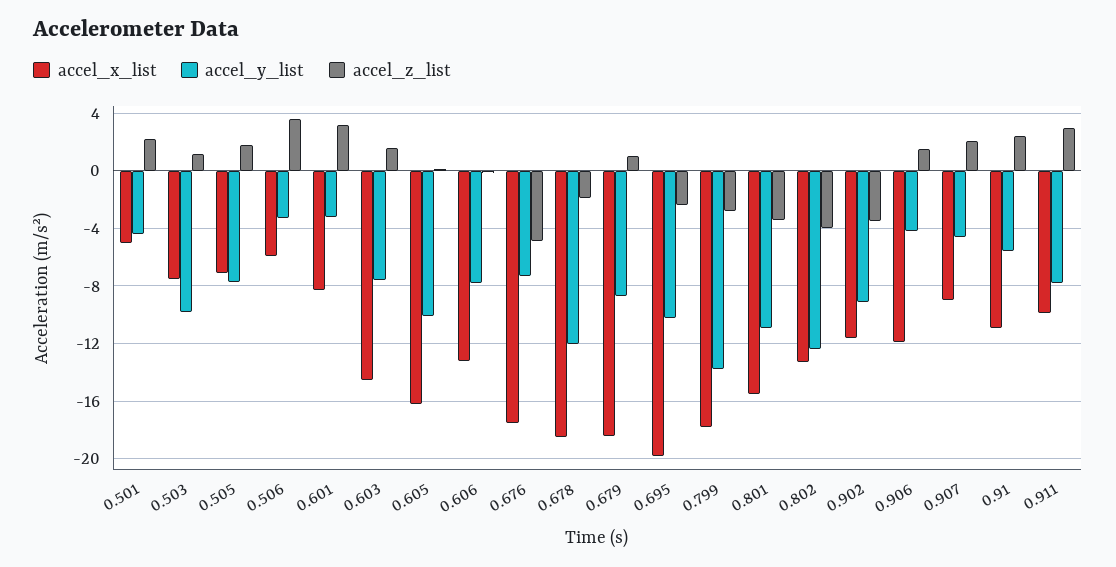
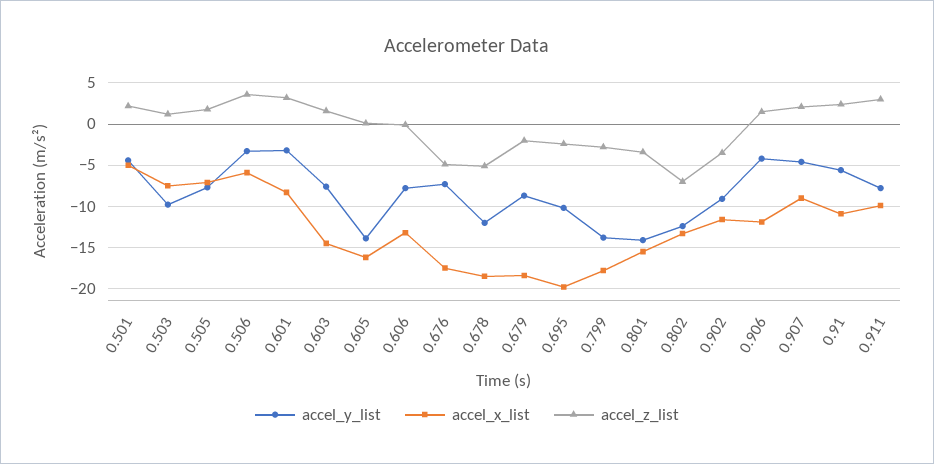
accel_y_list, 0.605: -10 -> -14
accel_z_list, 0.678: -2 -> -5
accel_z_list, 0.679: 1 -> -2
accel_y_list, 0.801: -11 -> -14
accel_z_list, 0.802: -4 -> -7

